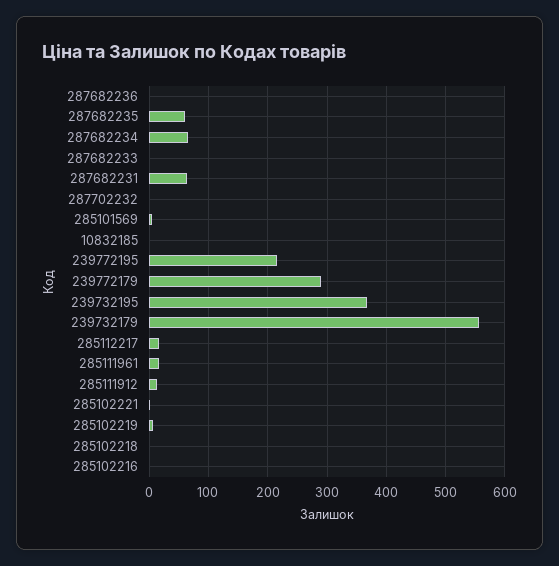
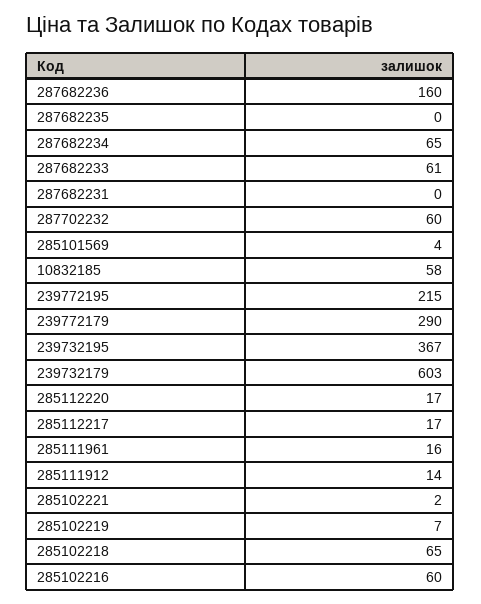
287682236: 0 -> 160
287682235: 60 -> 0
287682233: 0 -> 61
287682231: 60 -> 0
287702232: 0 -> 60
10832185: 0 -> 58
239732179: 560 -> 603
285102218: 0 -> 65
285102216: 0 -> 60
285112220: none -> 17

